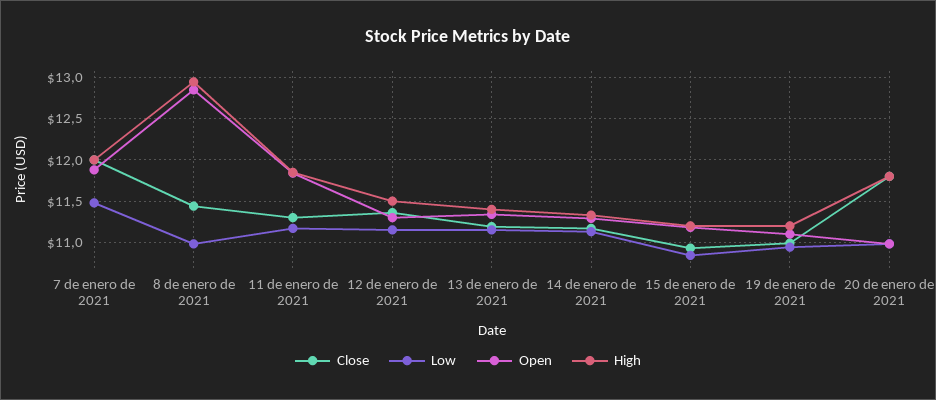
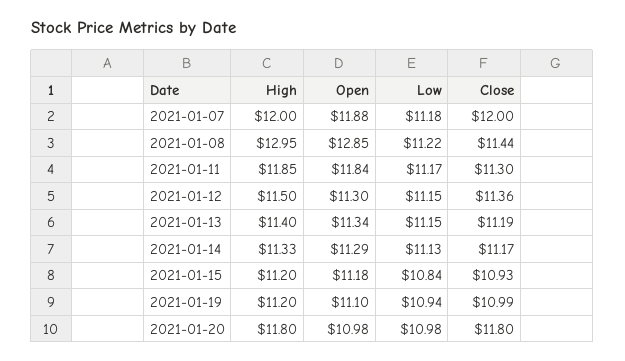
Low, 7 de enero de 2021: 11.5 -> 11.18
Low, 8 de enero de 2021: 11 -> 11.22

